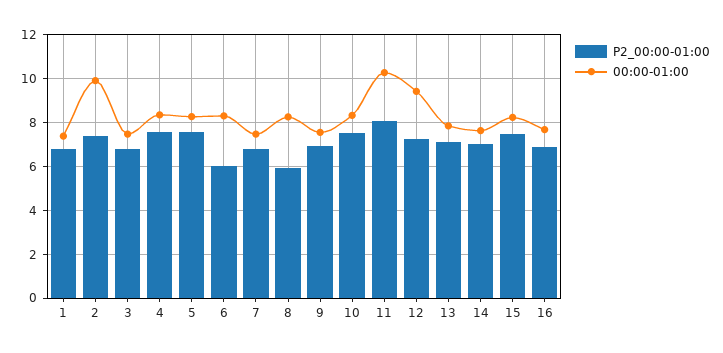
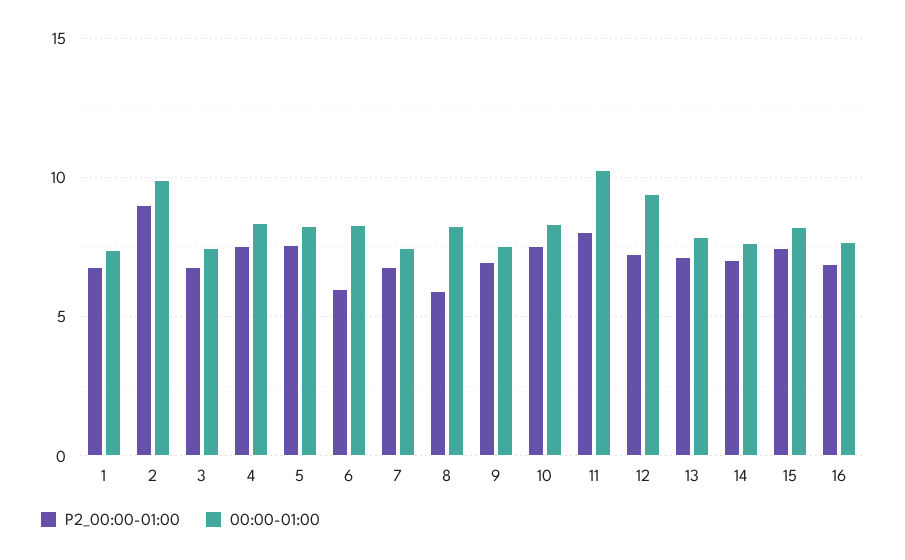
P2_00:00-01:00, 2: 7.5 -> 9

